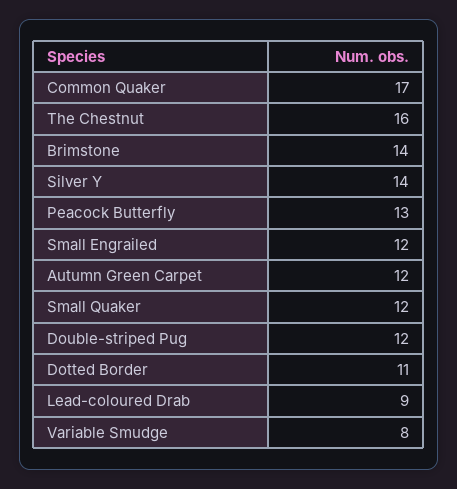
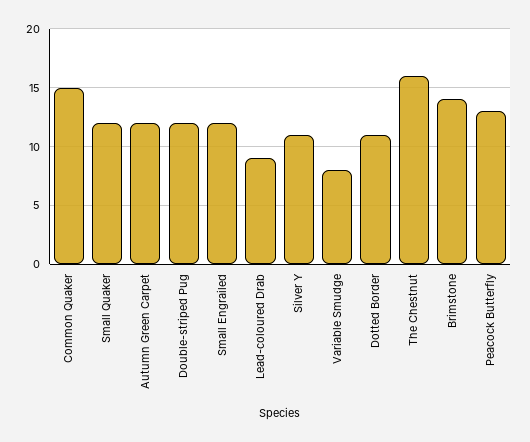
Common Quaker: 17 -> 15
Silver Y: 14 -> 11

